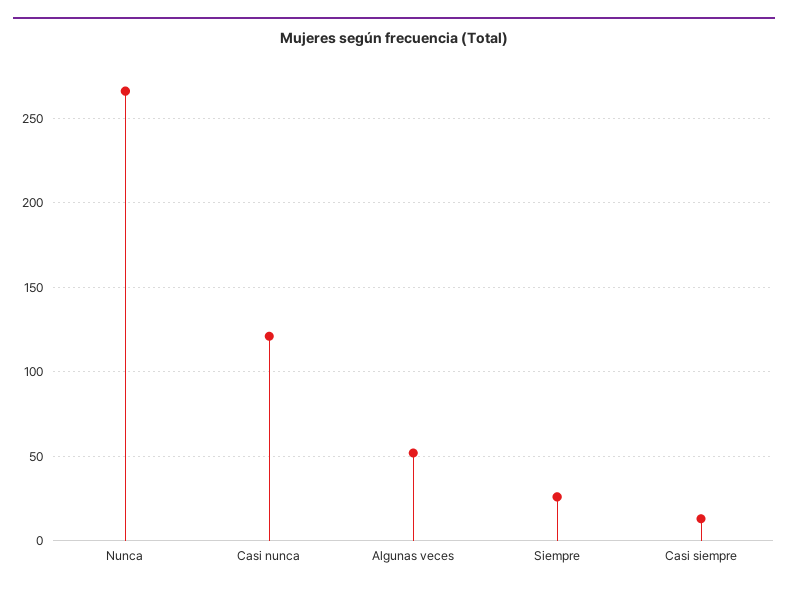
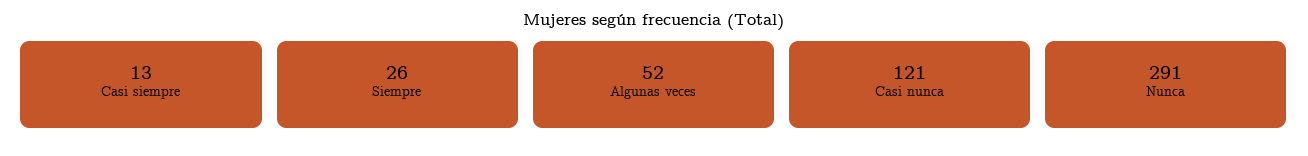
Nunca: 265 -> 291

